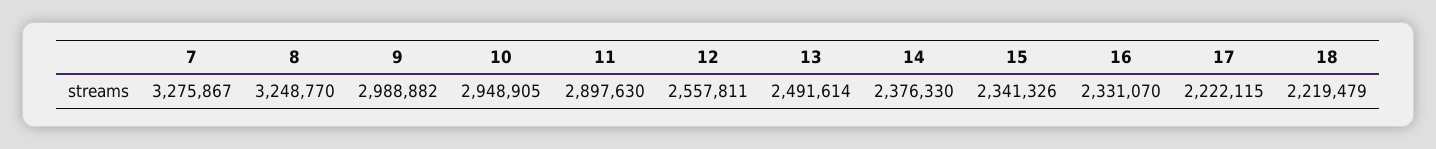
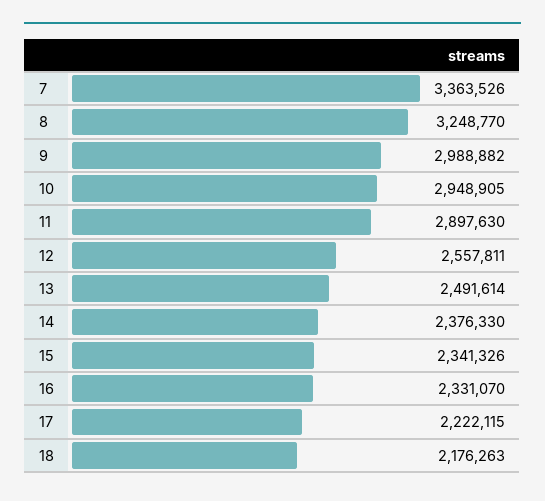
7: 3275867 -> 3363526
18: 2219479 -> 2176263

